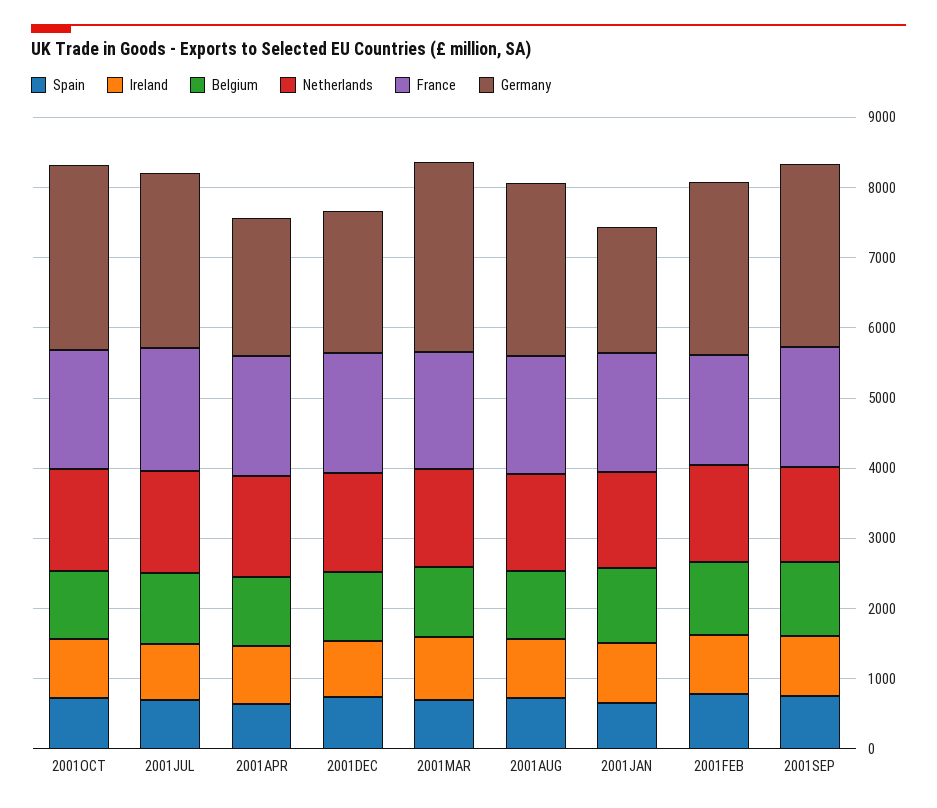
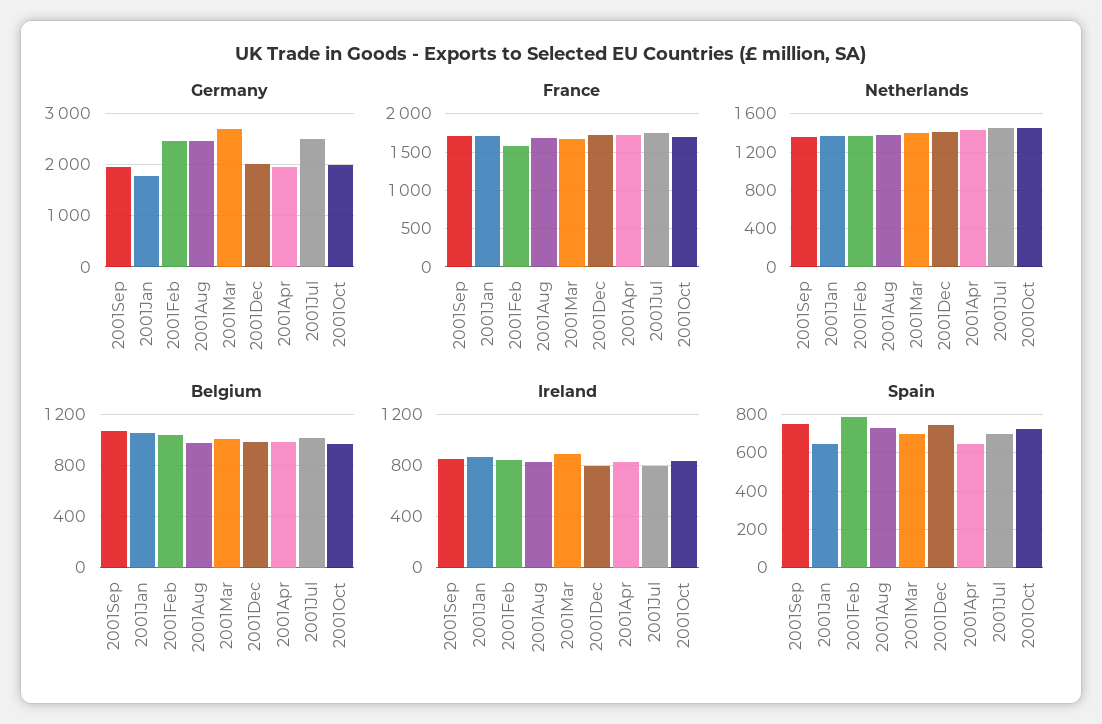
Germany, 2001OCT: 2600 -> 2000
Germany, 2001SEP: 2600 -> 2000

